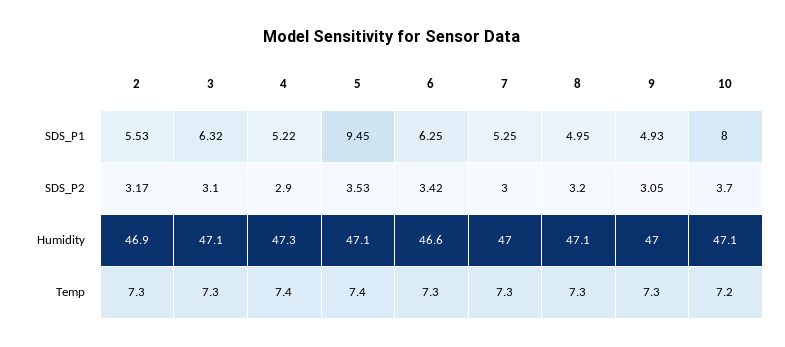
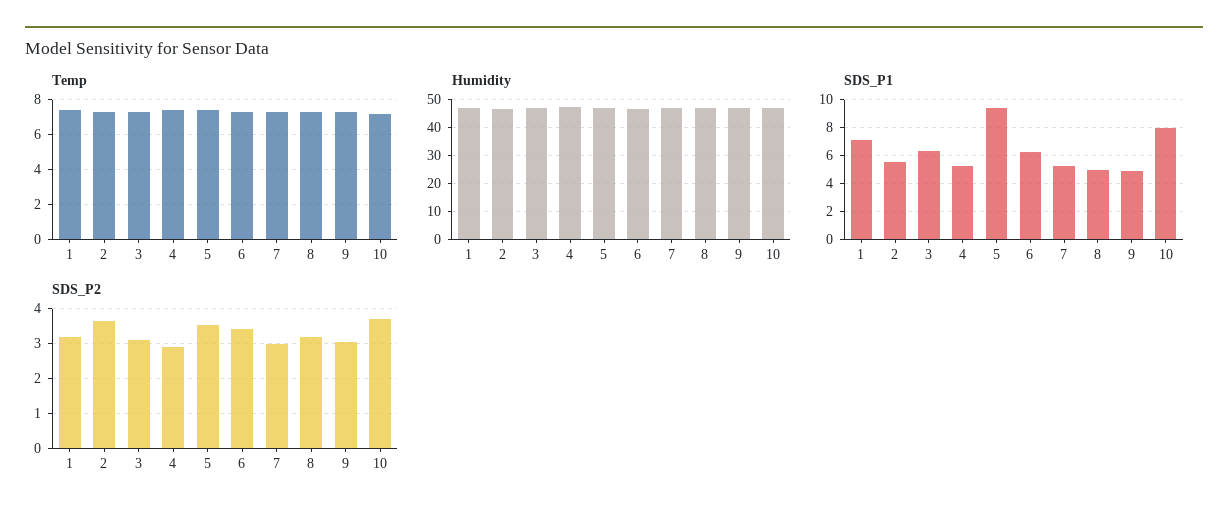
SDS_P2, 2: 3.17 -> 3.6
Temp, 1: none -> 7.5
Humidity, 1: none -> 47.5
SDS_P1, 1: none -> 7
SDS_P2, 1: none -> 3.2

